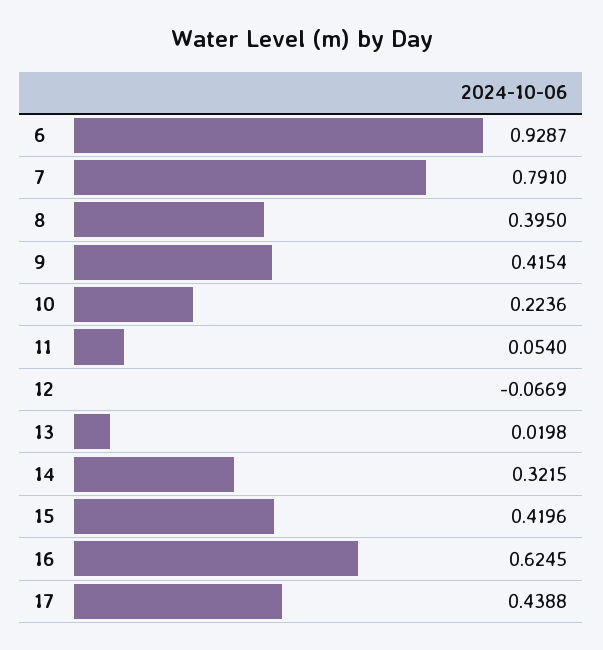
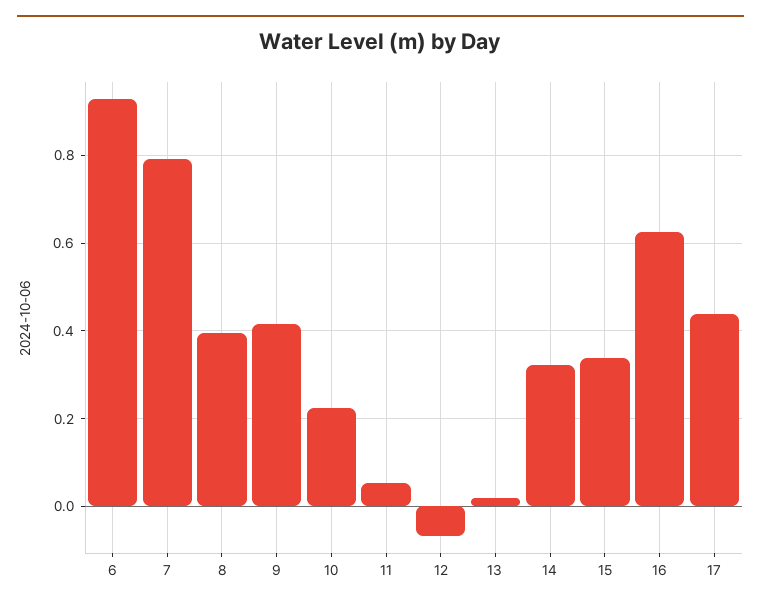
15: 0.4196 -> 0.34

